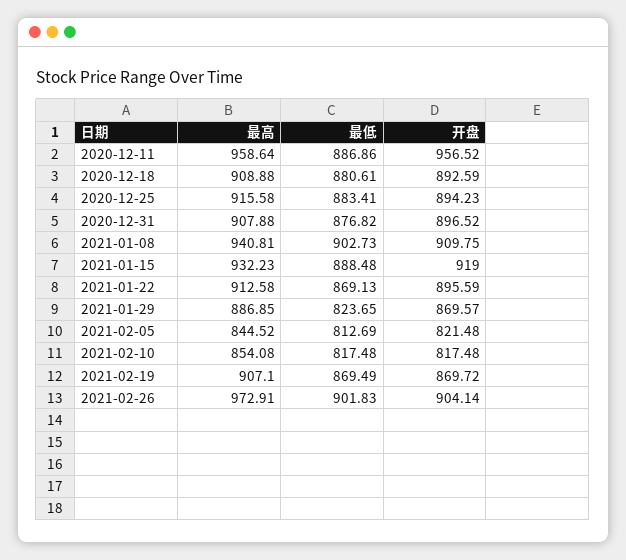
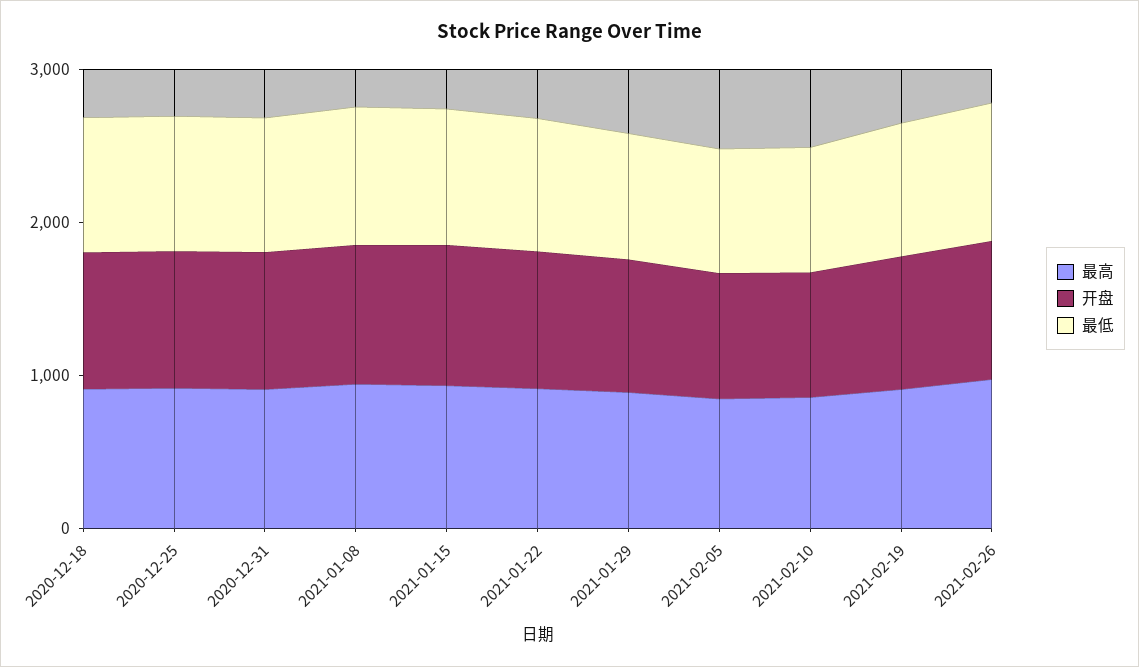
最高, 2020-12-11: 958.64 -> none
最低, 2020-12-11: 886.86 -> none
开盘, 2020-12-11: 956.52 -> none

